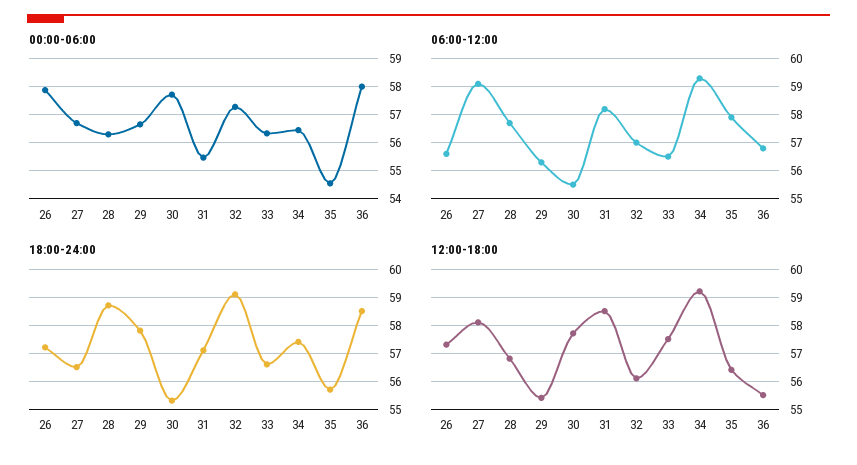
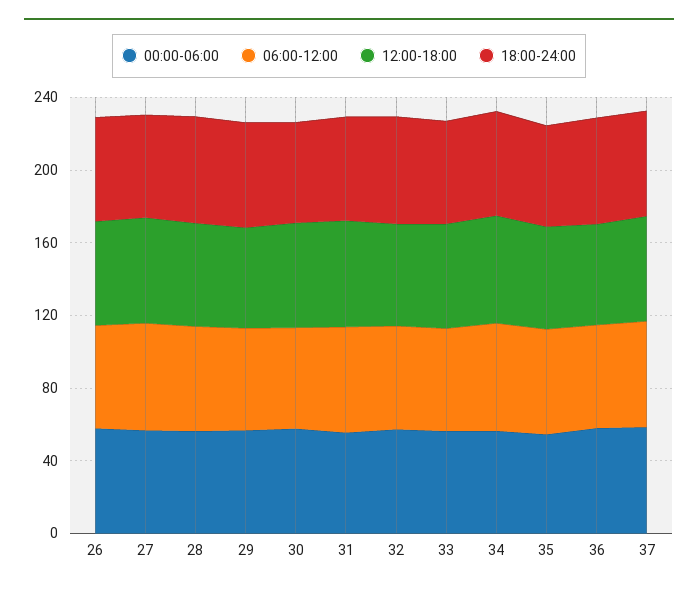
00:00-06:00, 37: none -> 60
06:00-12:00, 37: none -> 60
12:00-18:00, 37: none -> 60
18:00-24:00, 37: none -> 60

